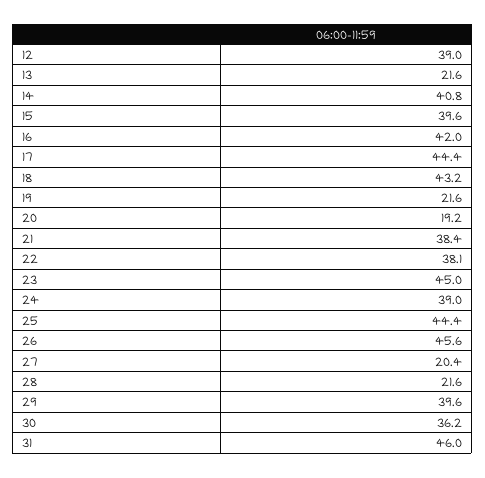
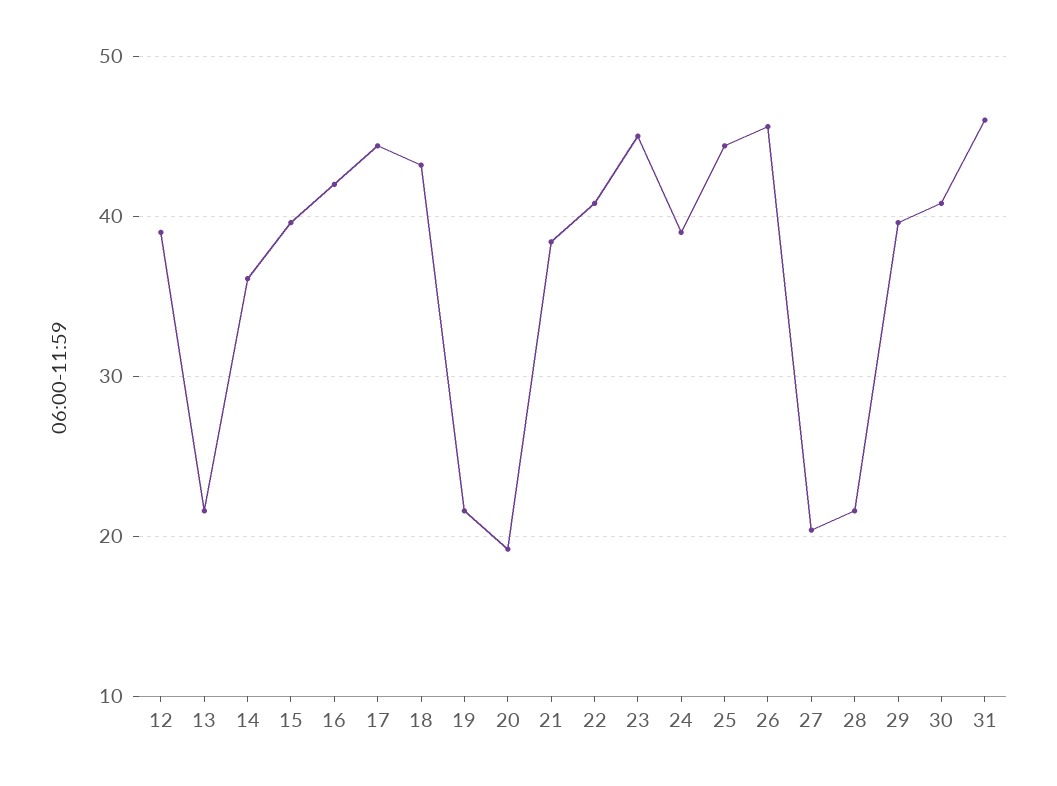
14: 40.8 -> 36
22: 38.1 -> 41
30: 36.2 -> 41

